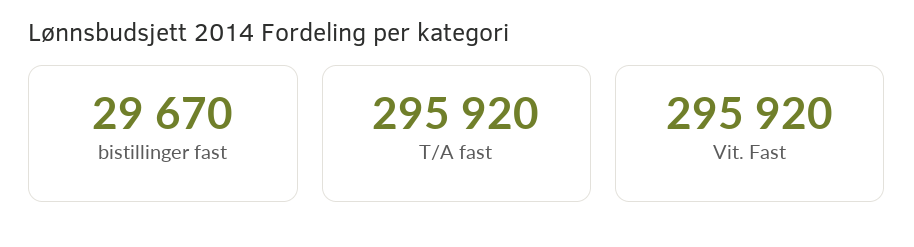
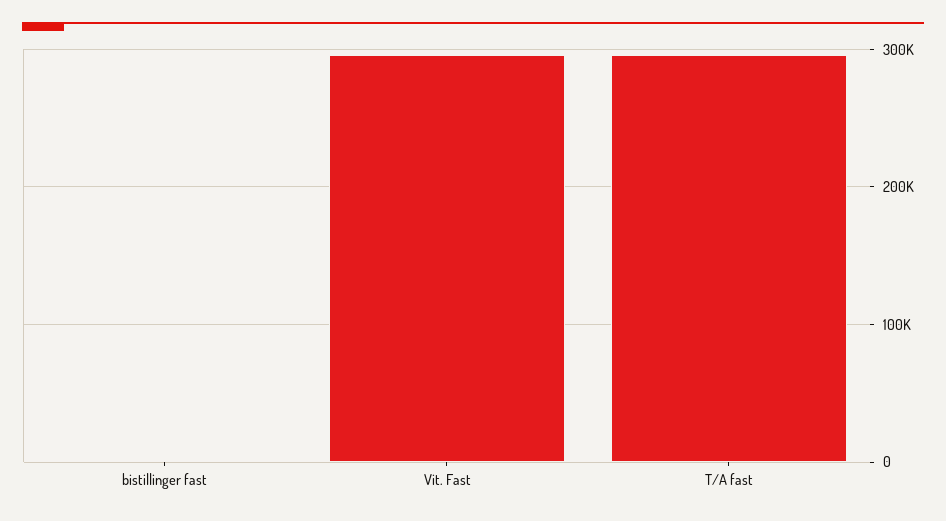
bistillinger fast: 29670 -> 0

